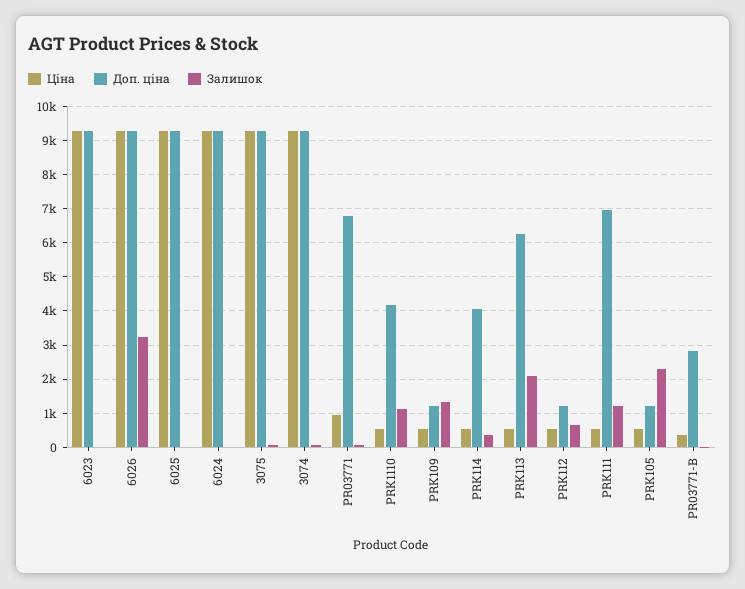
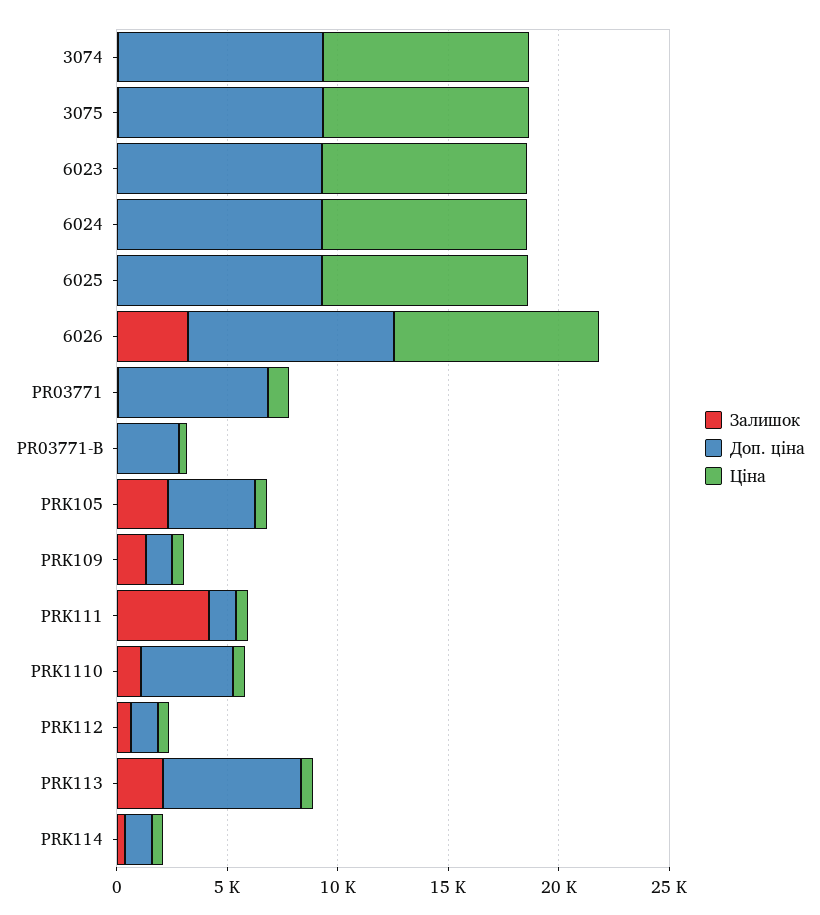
Доп. ціна, PRK114: 4000 -> 1000
Доп. ціна, PRK111: 7000 -> 1000
Залишок, PRK111: 1200 -> 4000
Доп. ціна, PRK105: 1200 -> 4000

